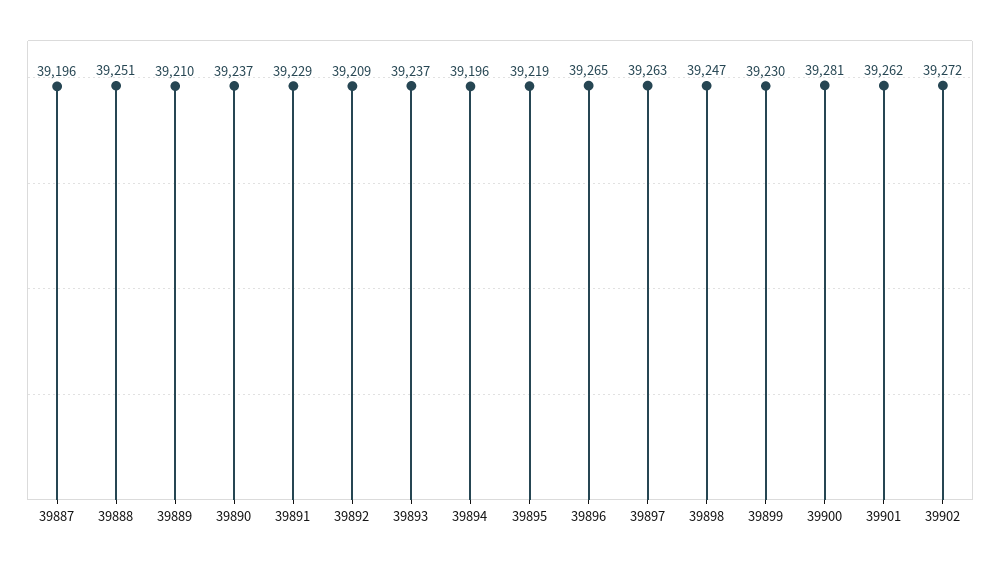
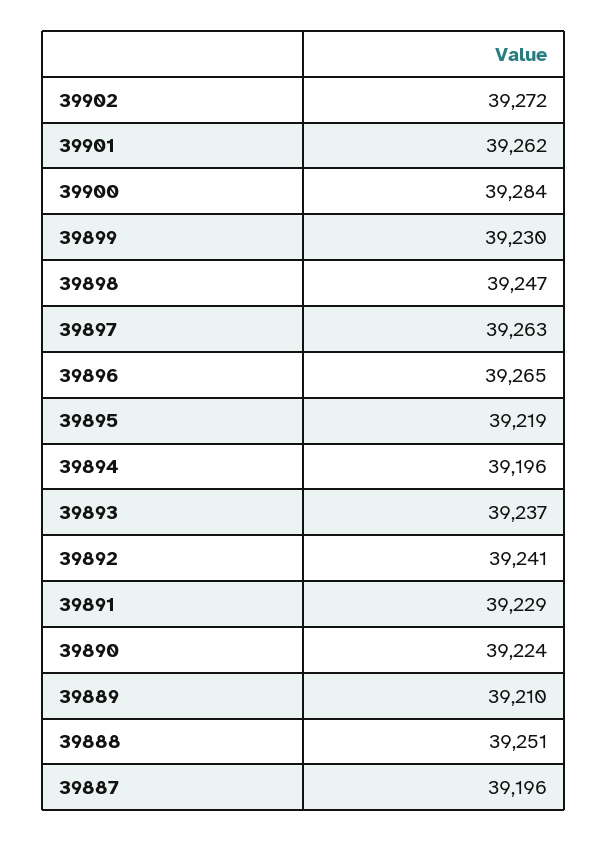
39890: 39237 -> 39224
39892: 39209 -> 39241
39900: 39281 -> 39284

